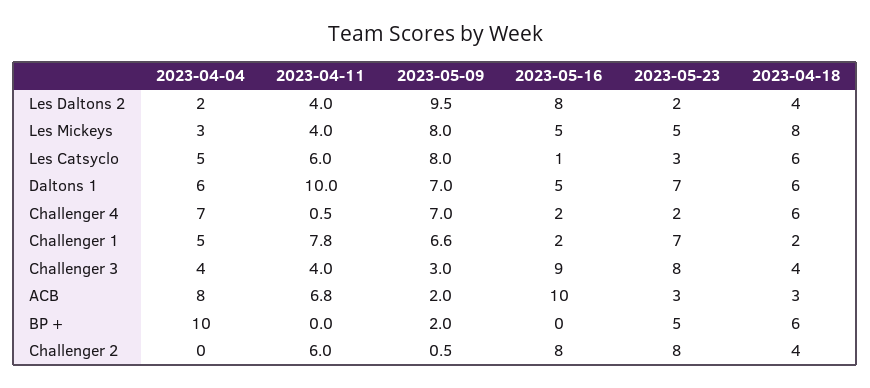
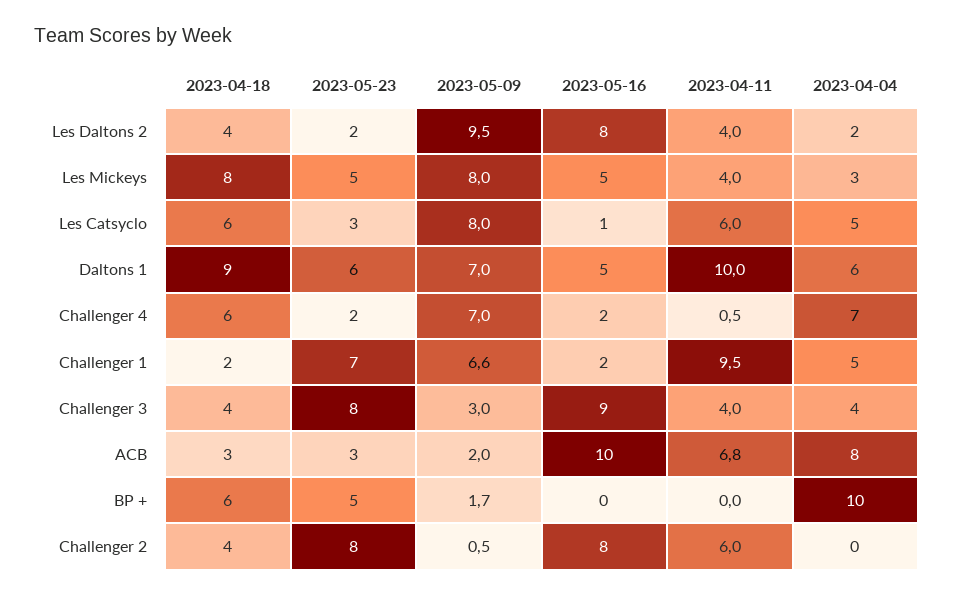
2023-05-23, Daltons 1: 7 -> 6
2023-04-18, Daltons 1: 6 -> 9
2023-04-11, Challenger 1: 7.8 -> 9.5
2023-05-09, BP +: 2 -> 1.7

